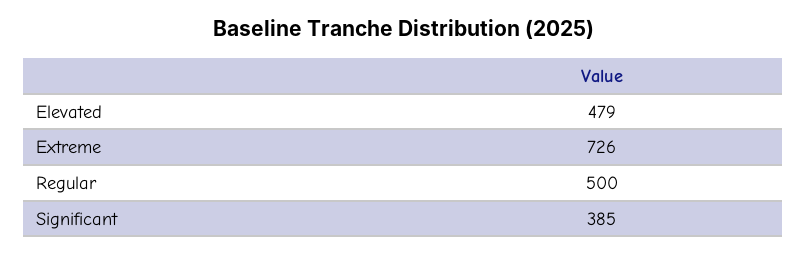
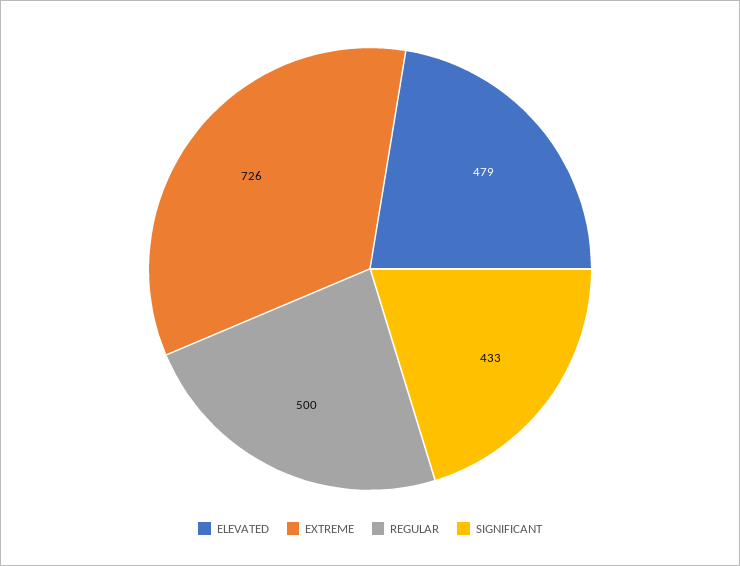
Significant: 385 -> 433

